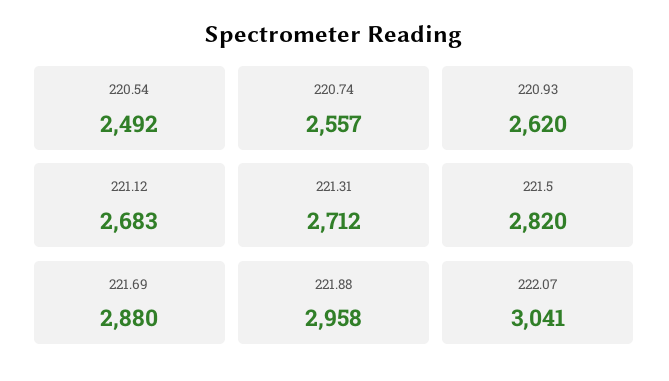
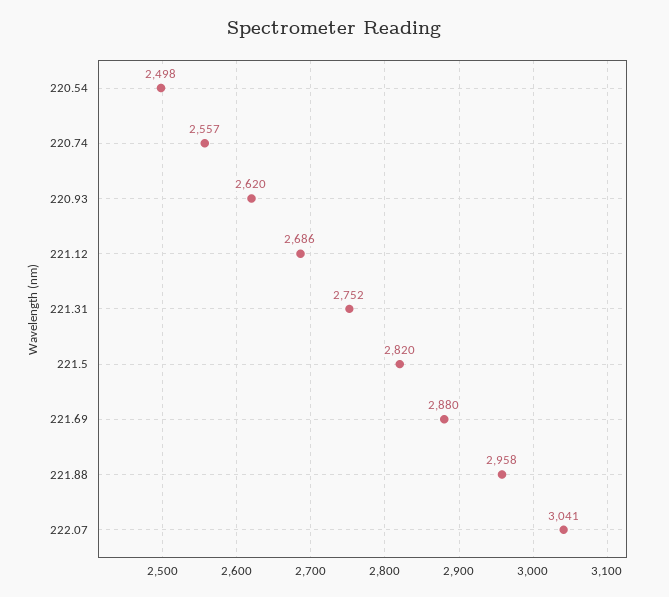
220.54: 2492 -> 2498
221.12: 2683 -> 2686
221.31: 2712 -> 2752

